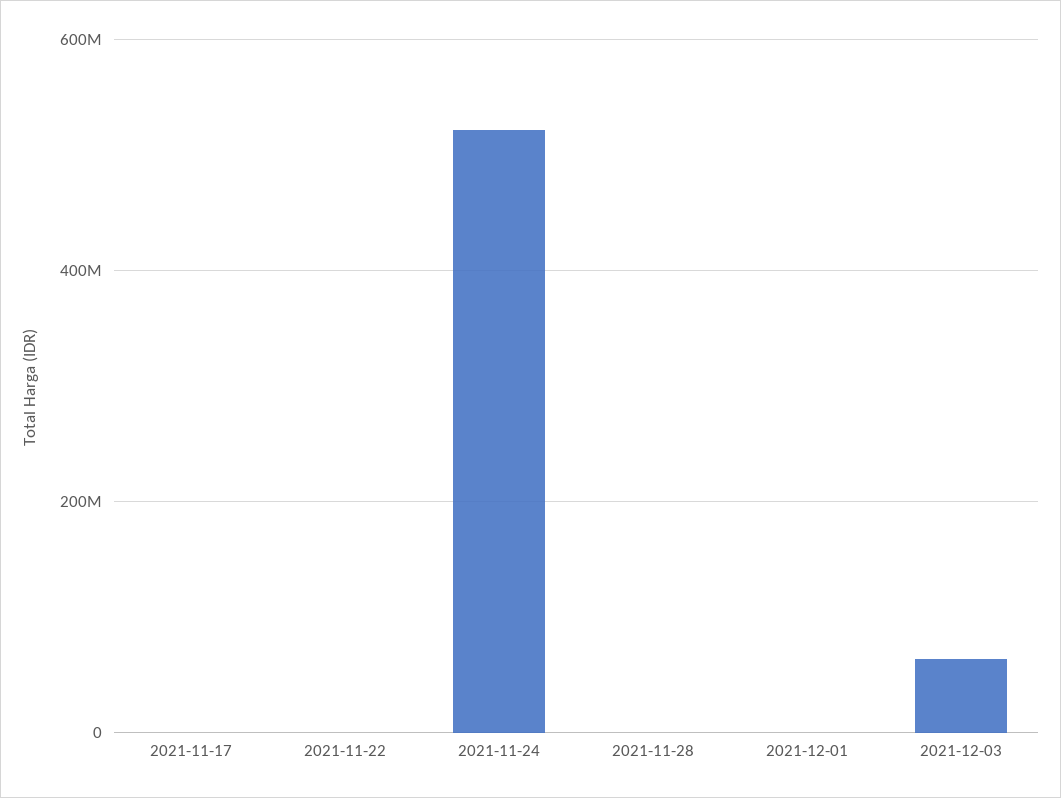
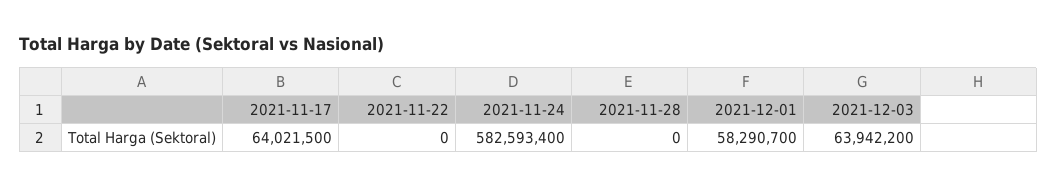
2021-11-17: 0 -> 64021500
2021-11-24: 520000000 -> 582593400
2021-12-01: 0 -> 58290700

